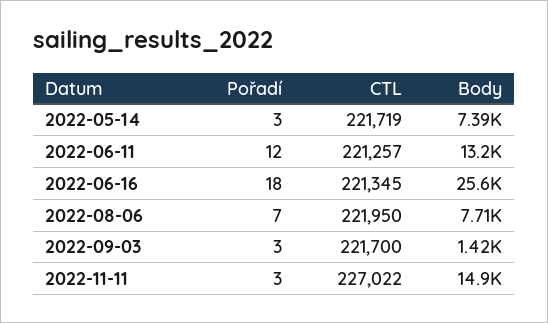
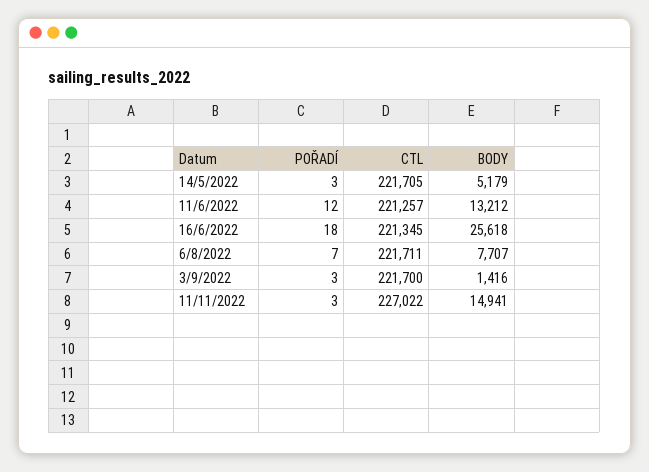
CTL, 2022-05-14: 221719 -> 221705
Body, 2022-05-14: 7390 -> 5179
CTL, 2022-08-06: 221950 -> 221711

